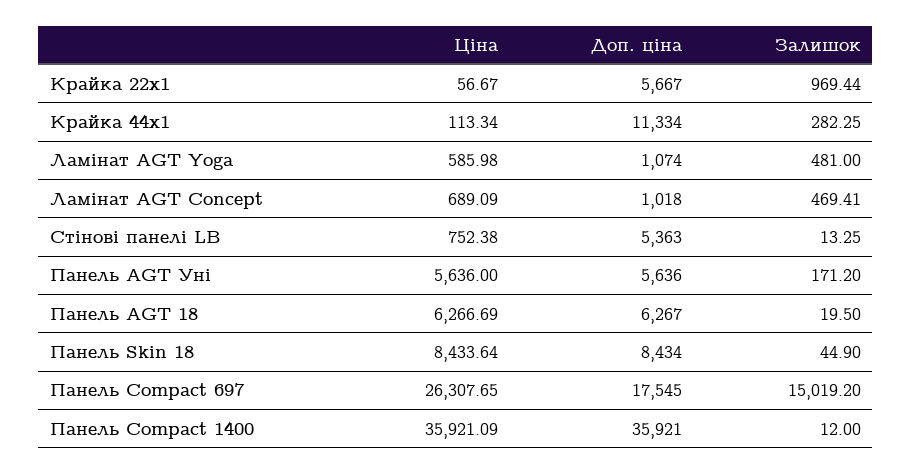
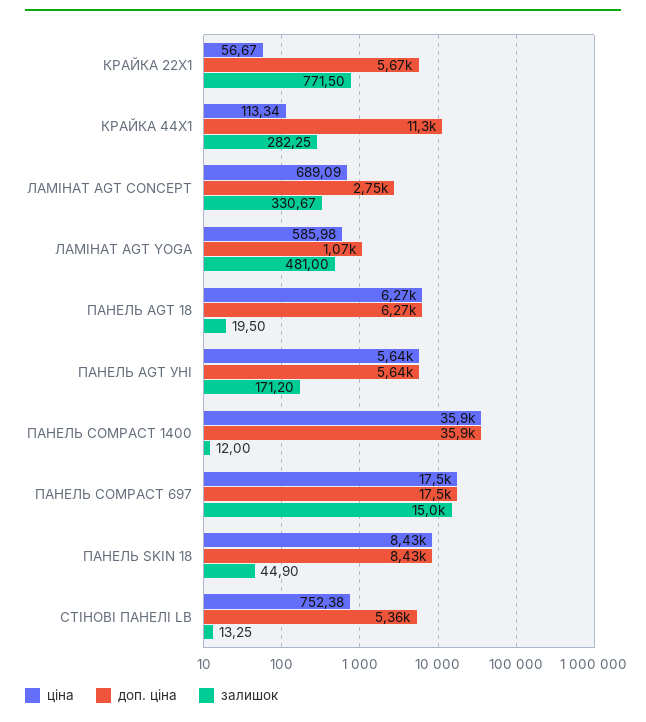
Залишок, Крайка 22x1: 969.44 -> 771.5
Доп. ціна, Ламінат AGT Concept: 1018 -> 2750
Залишок, Ламінат AGT Concept: 469.41 -> 330.67
Ціна, Панель Compact 697: 26307.65 -> 17500

